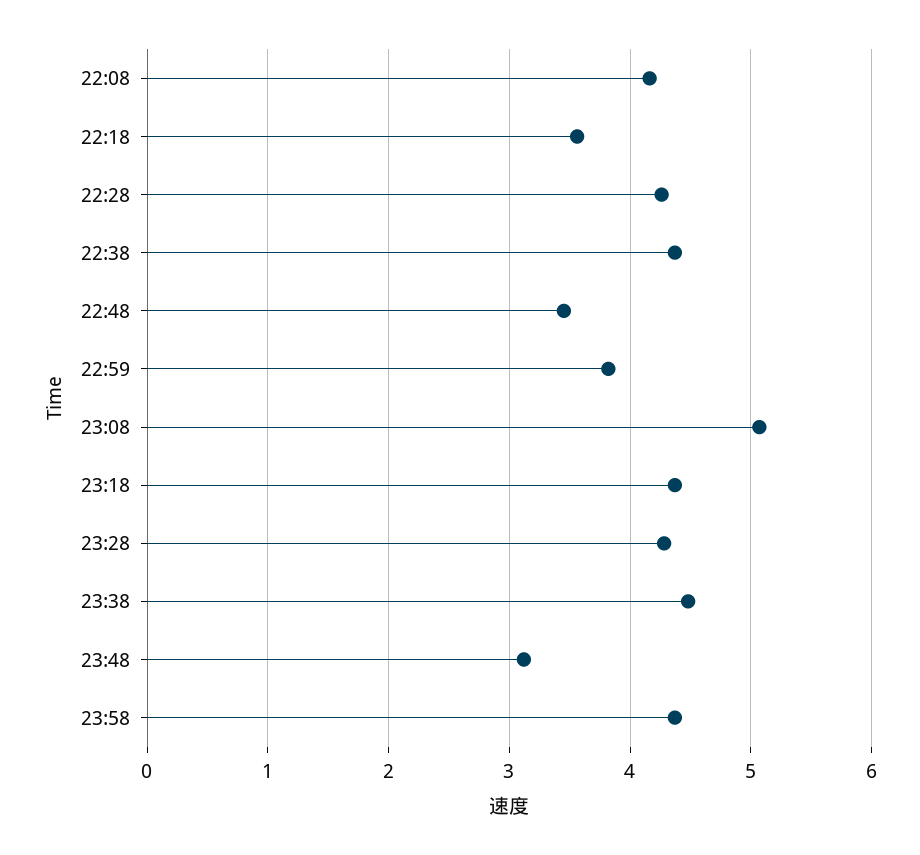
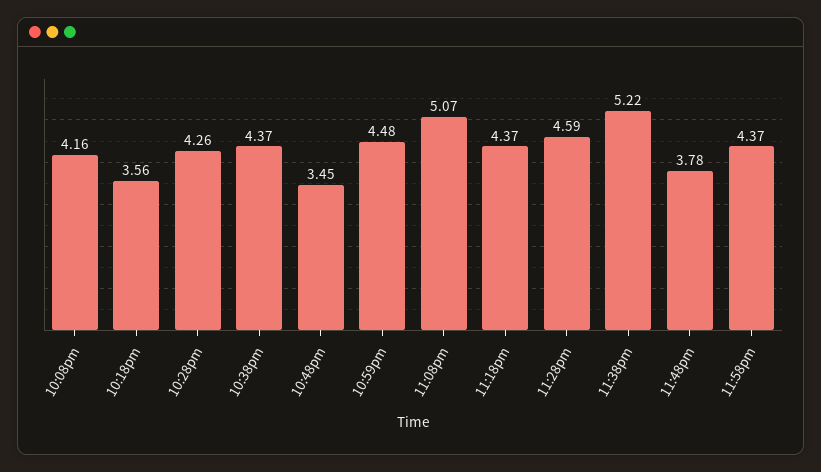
22:59: 3.8 -> 4.48
23:28: 4.3 -> 4.59
23:38: 4.5 -> 5.22
23:48: 3.1 -> 3.78

